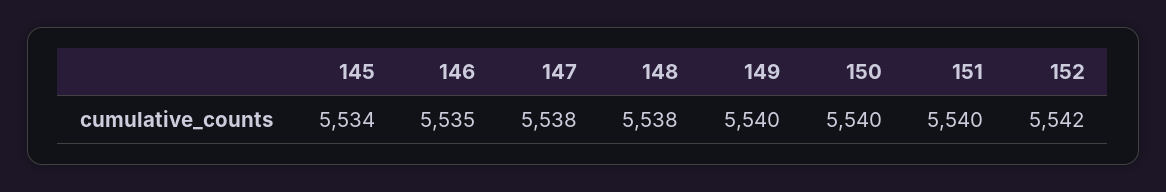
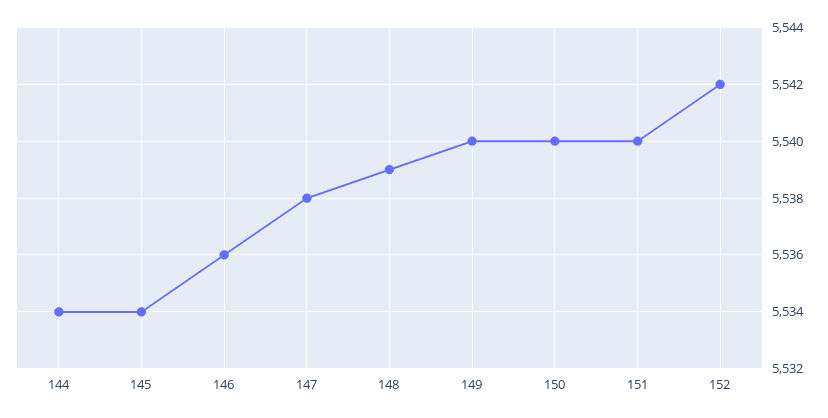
146: 5535 -> 5536
148: 5538 -> 5539
144: none -> 5534

